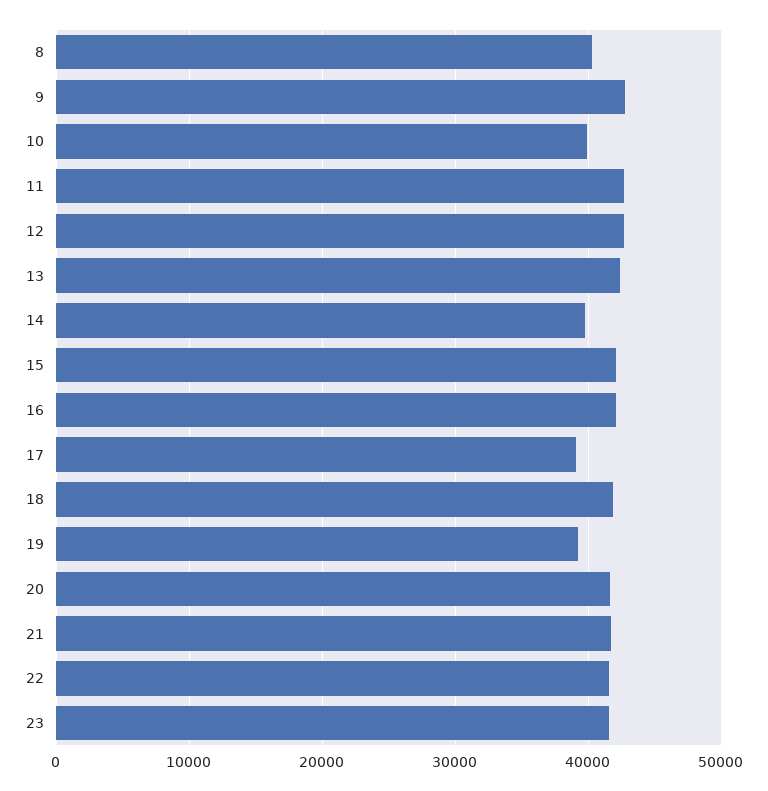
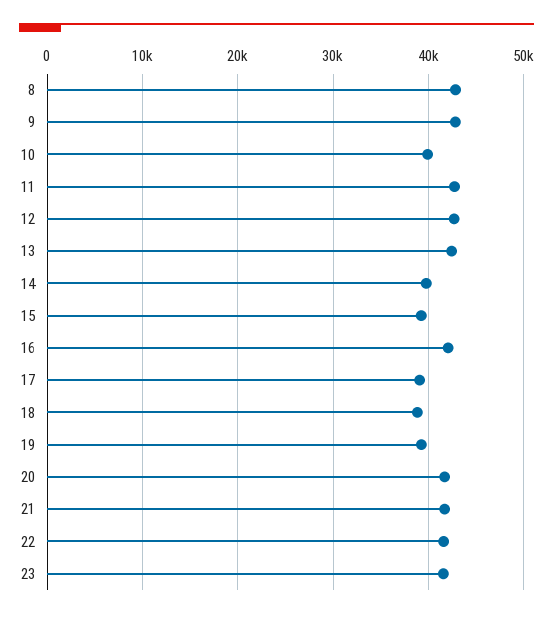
8: 40000 -> 43000
15: 42000 -> 39000
18: 42000 -> 39000

